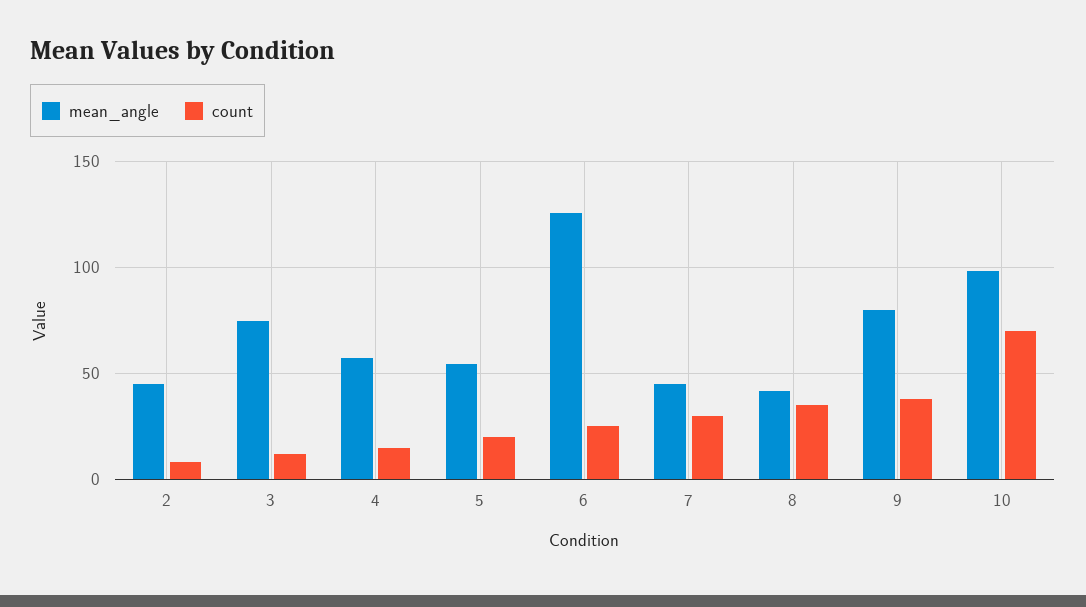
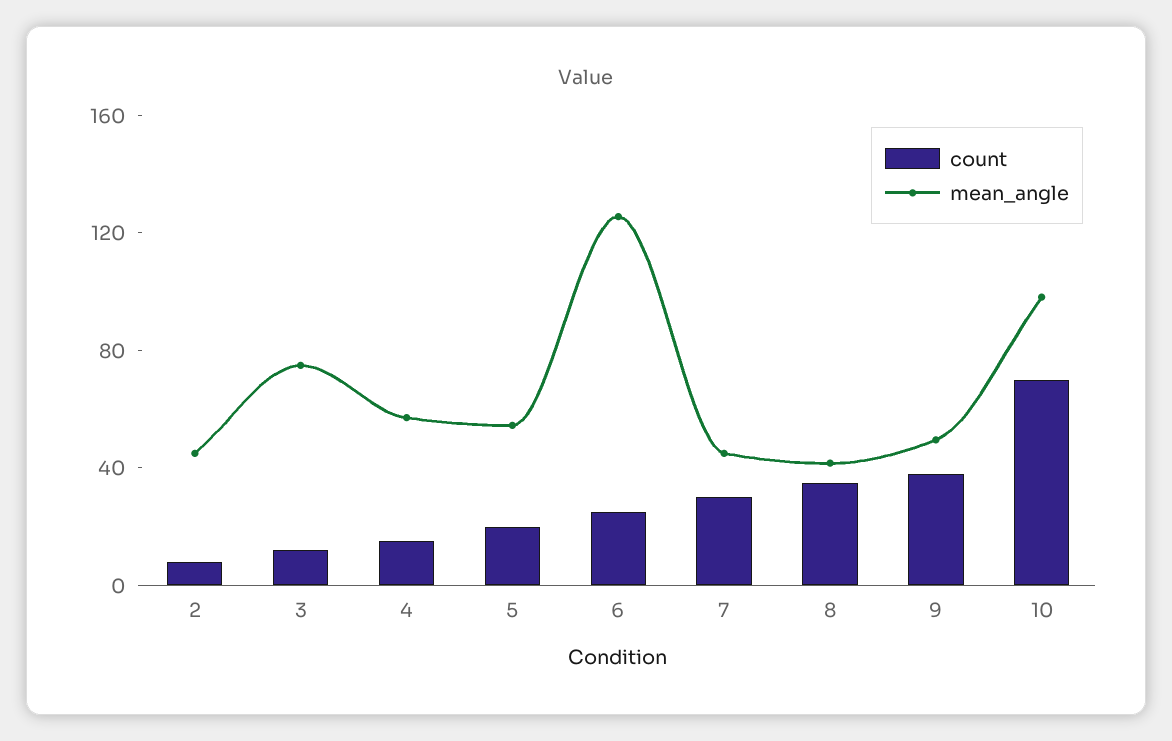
mean_angle, 9: 80 -> 50

